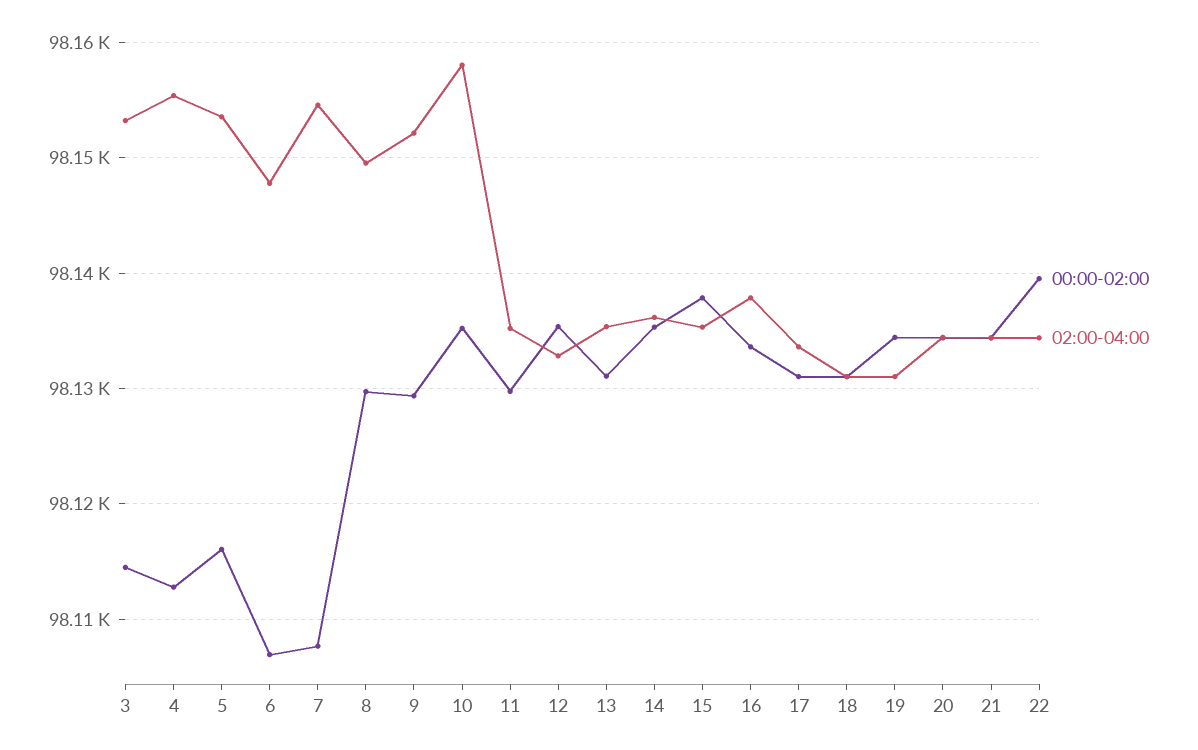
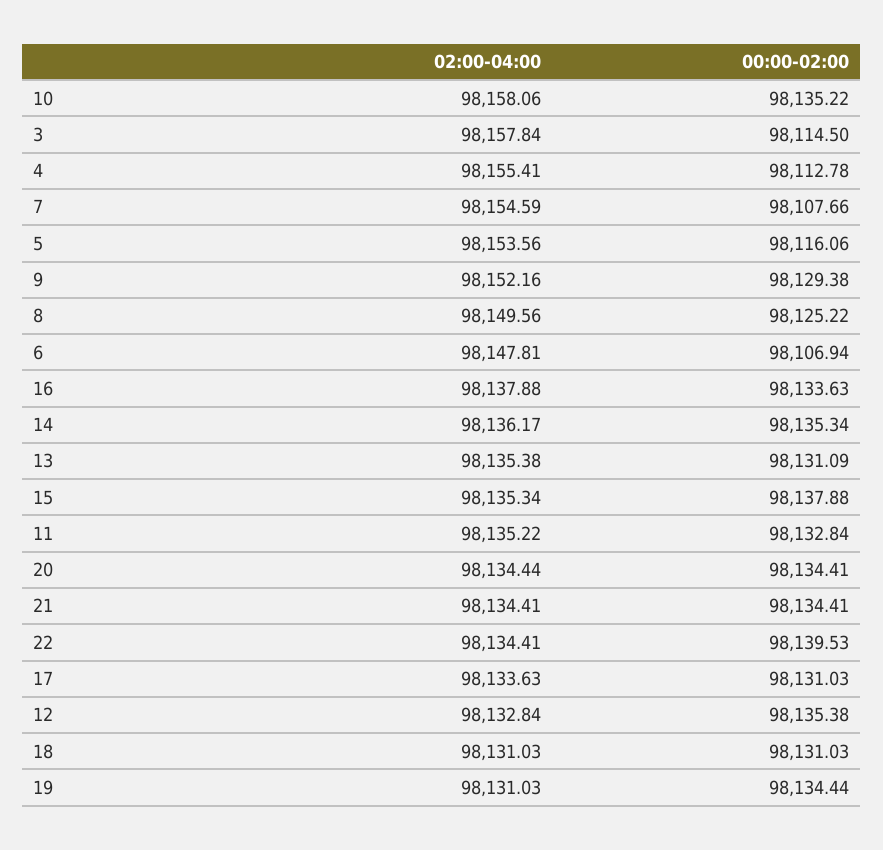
02:00-04:00, 3: 98153 -> 98157.84
00:00-02:00, 8: 98130 -> 98125.22
00:00-02:00, 11: 98130 -> 98132.84

